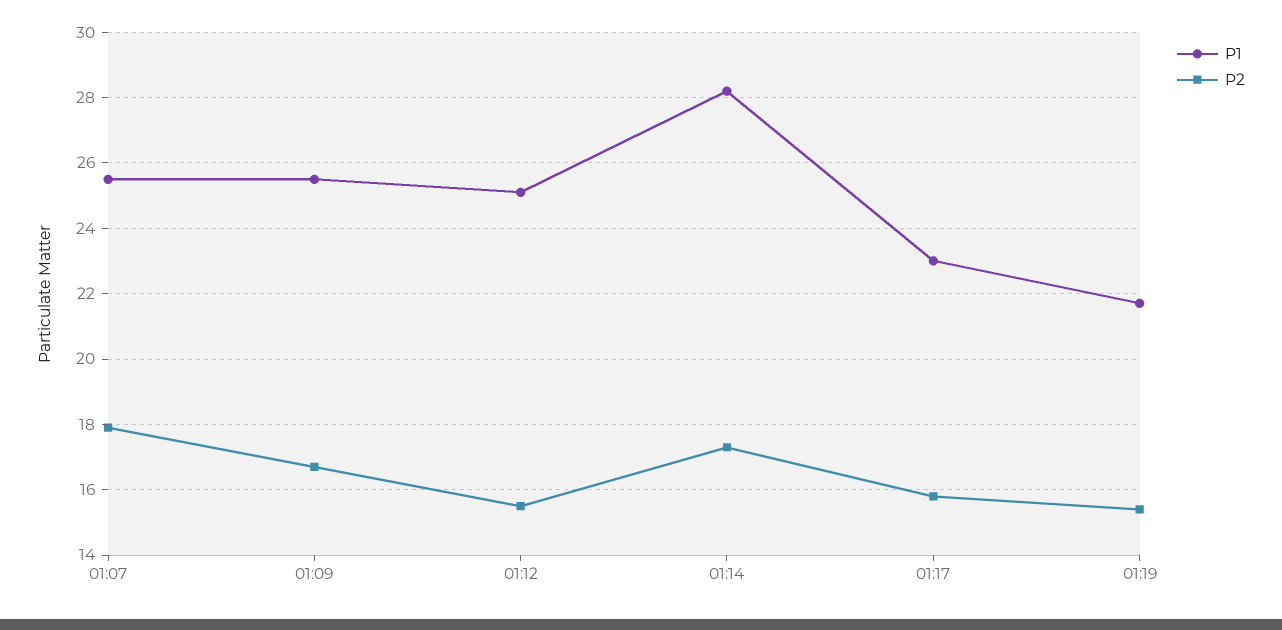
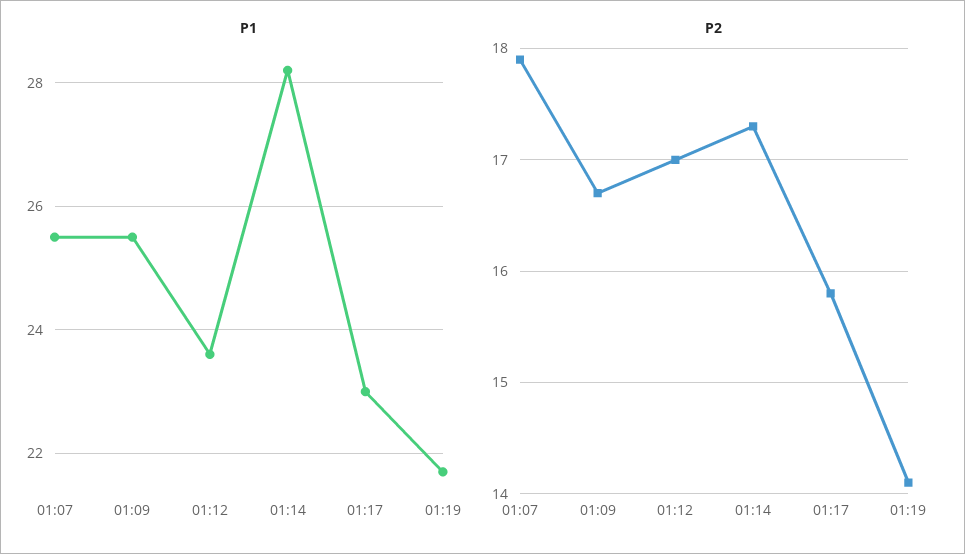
P1, 01:12: 25 -> 23.5
P2, 01:12: 15.5 -> 17
P2, 01:19: 15.5 -> 14.1

